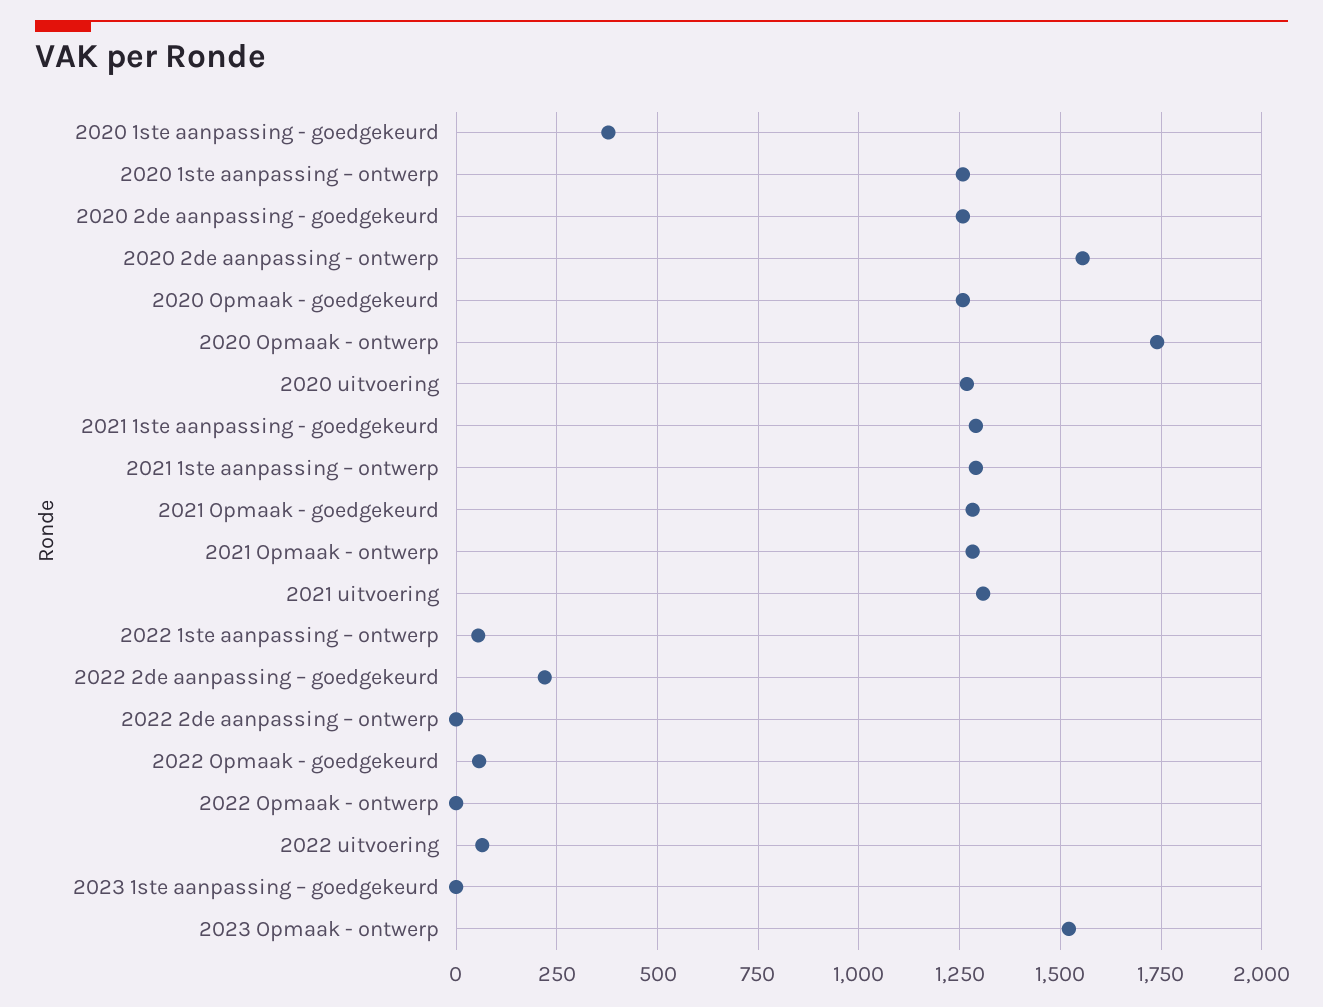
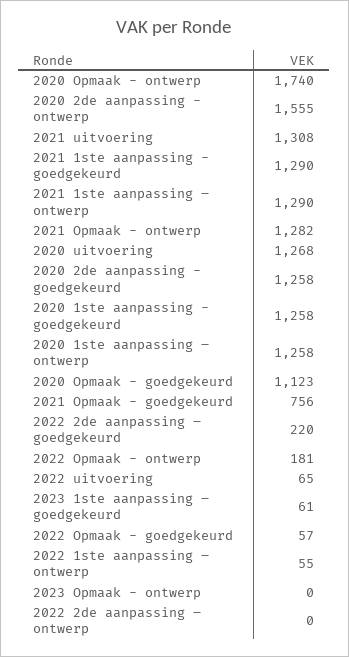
2020 1ste aanpassing - goedgekeurd: 375 -> 1258
2020 Opmaak - goedgekeurd: 1250 -> 1123
2021 Opmaak - goedgekeurd: 1275 -> 756
2022 Opmaak - ontwerp: 0 -> 181
2023 1ste aanpassing – goedgekeurd: 0 -> 61
2023 Opmaak - ontwerp: 1525 -> 0

